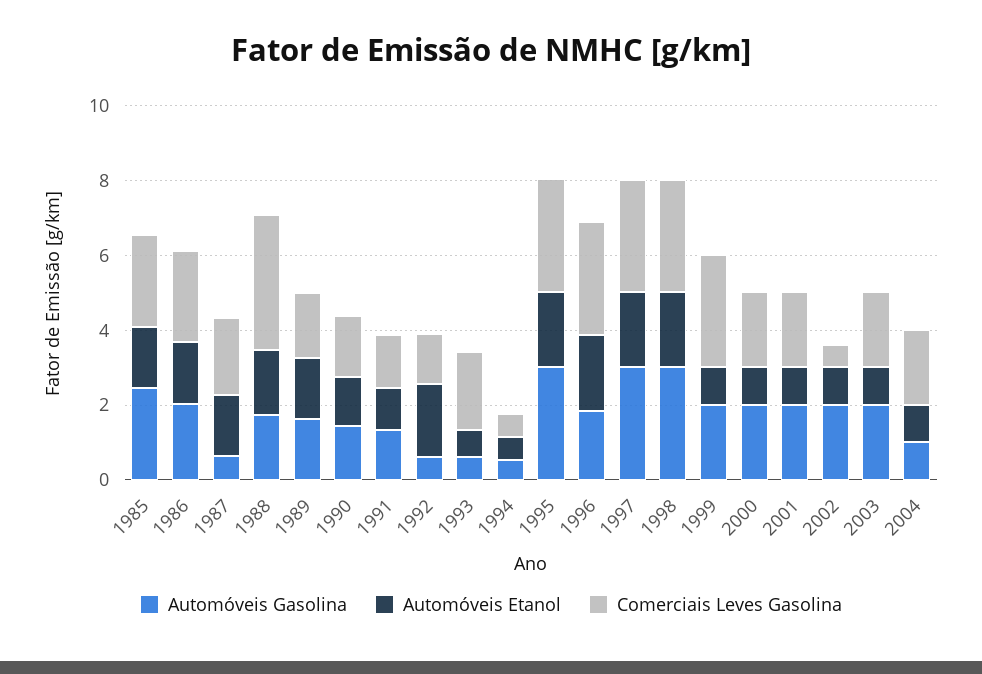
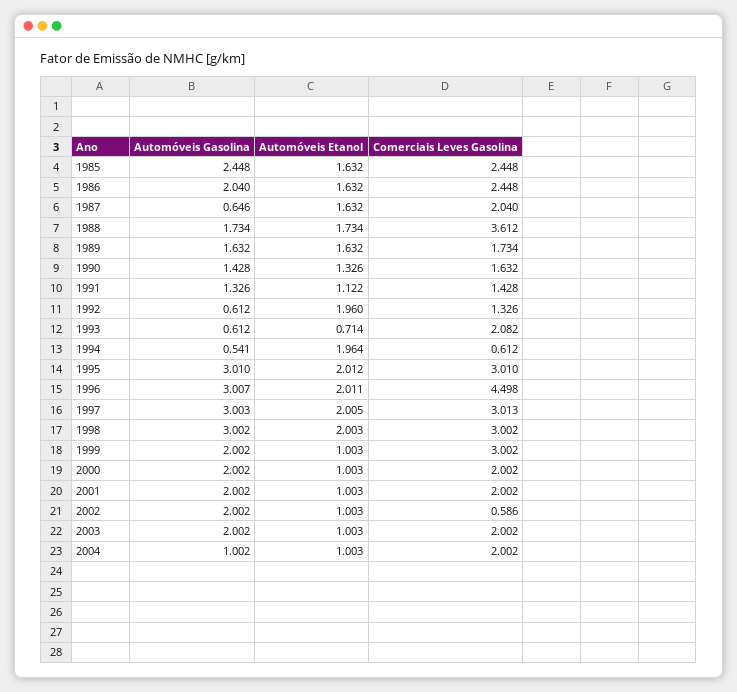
Automóveis Etanol, 1994: 0.5 -> 1.964
Automóveis Gasolina, 1996: 2 -> 3.007
Comerciais Leves Gasolina, 1996: 3 -> 4.498

